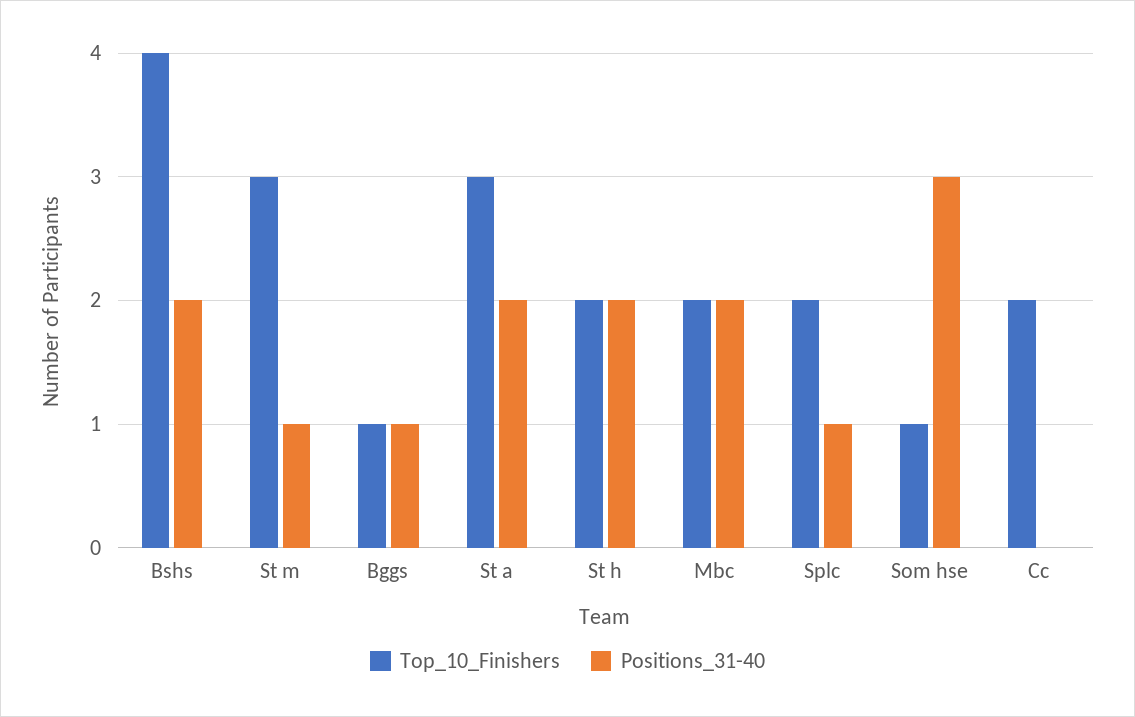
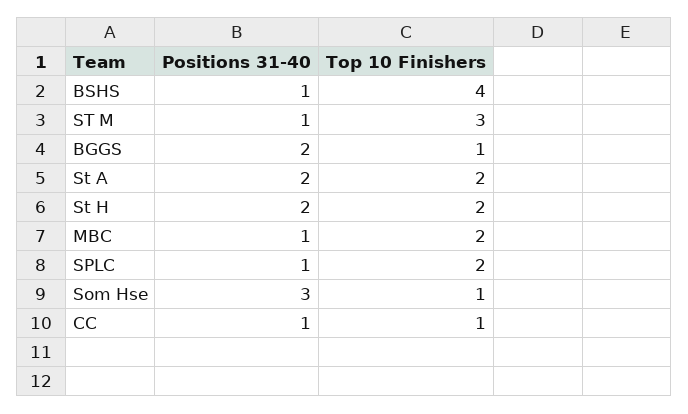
Positions_31-40, Bshs: 2 -> 1
Positions_31-40, Bggs: 1 -> 2
Top_10_Finishers, St a: 3 -> 2
Positions_31-40, Mbc: 2 -> 1
Top_10_Finishers, Cc: 2 -> 1
Positions_31-40, Cc: 0 -> 1

